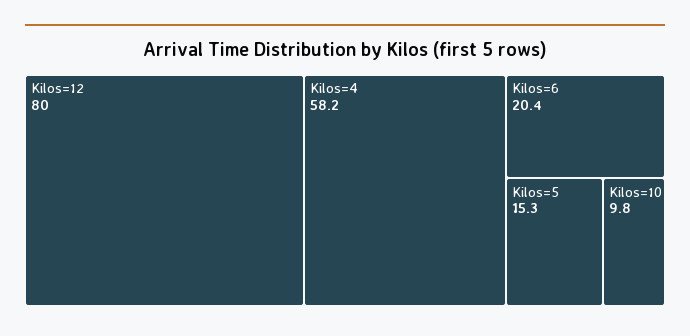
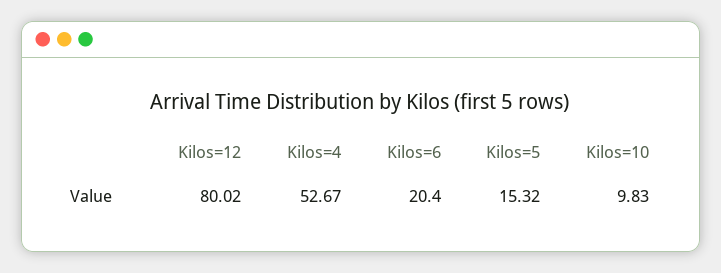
Kilos=4: 58.2 -> 52.67

